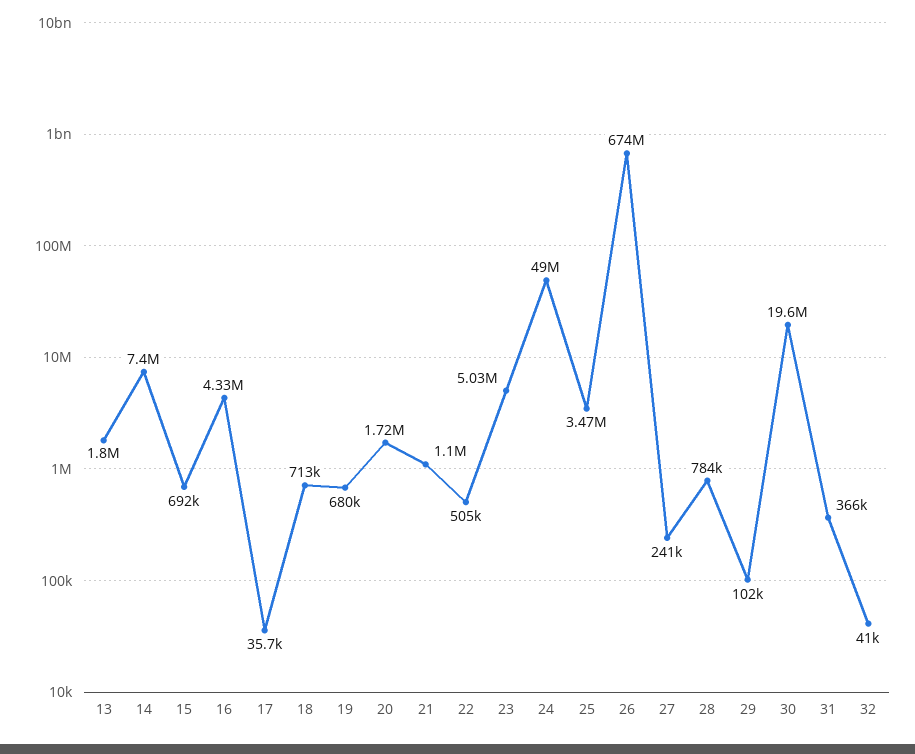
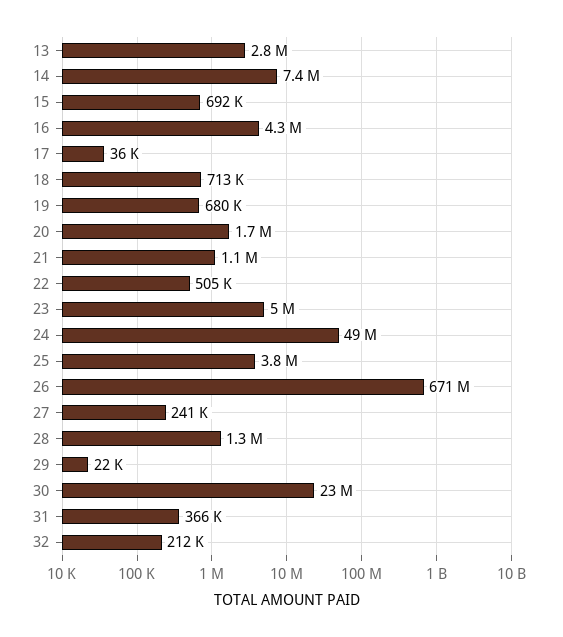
13: 1800000 -> 2800000
25: 3470000 -> 3800000
26: 674000000 -> 671000000
28: 784000 -> 1300000
29: 102000 -> 22000
30: 19600000 -> 23000000
32: 41000 -> 212000

